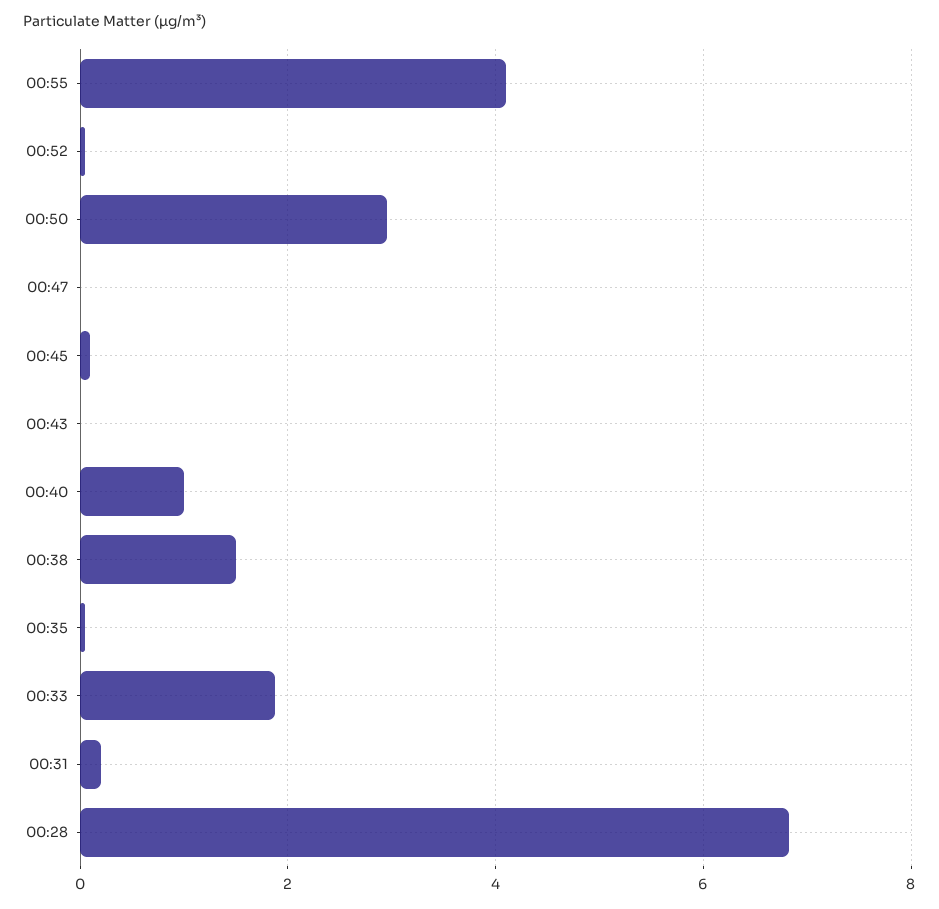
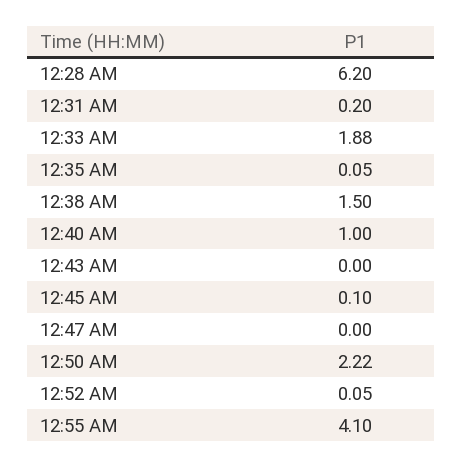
00:50: 3 -> 2.22
00:28: 6.8 -> 6.2

